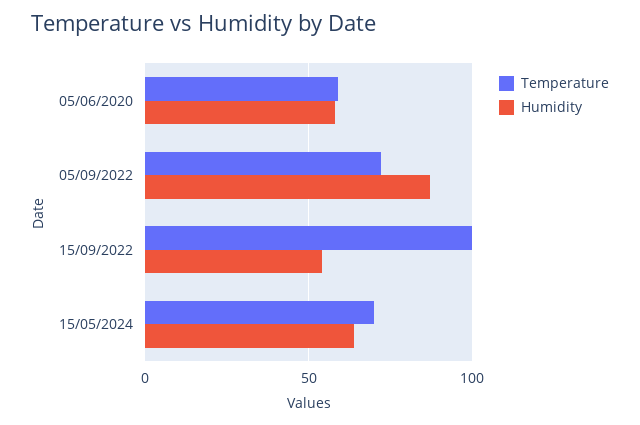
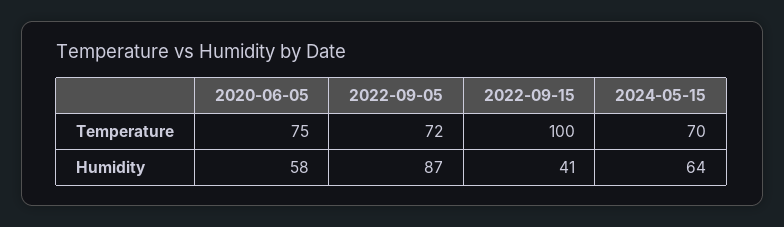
Temperature, 05/06/2020: 60 -> 75
Humidity, 15/09/2022: 55 -> 41

